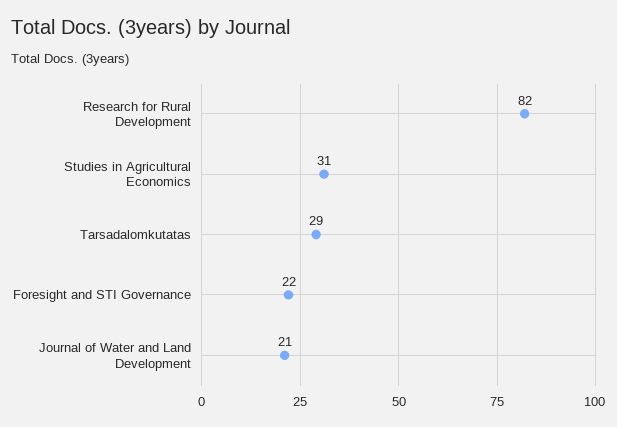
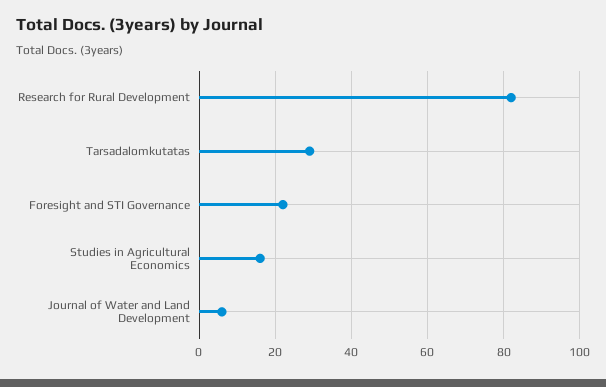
Studies in Agricultural Economics: 31 -> 15
Journal of Water and Land Development: 21 -> 5

